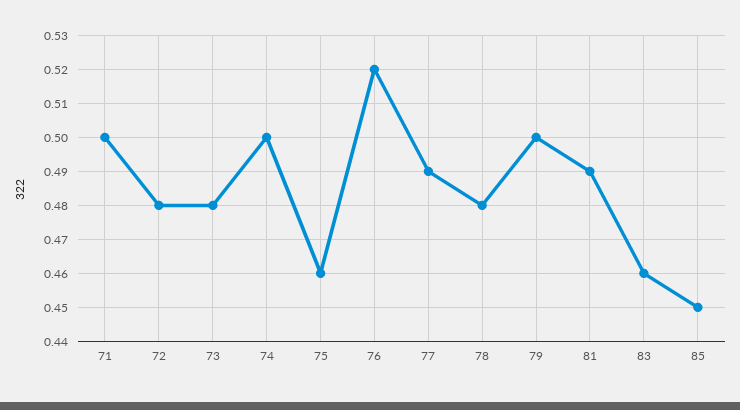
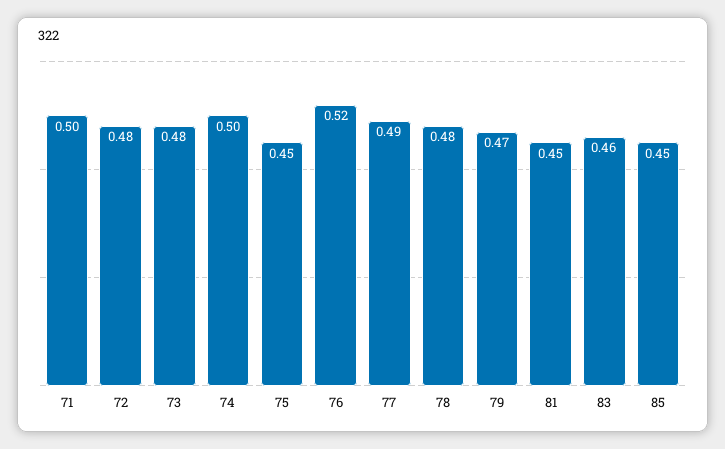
75: 0.46 -> 0.45
79: 0.5 -> 0.47
81: 0.49 -> 0.45

